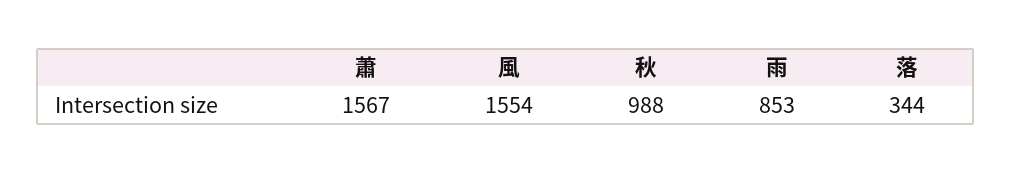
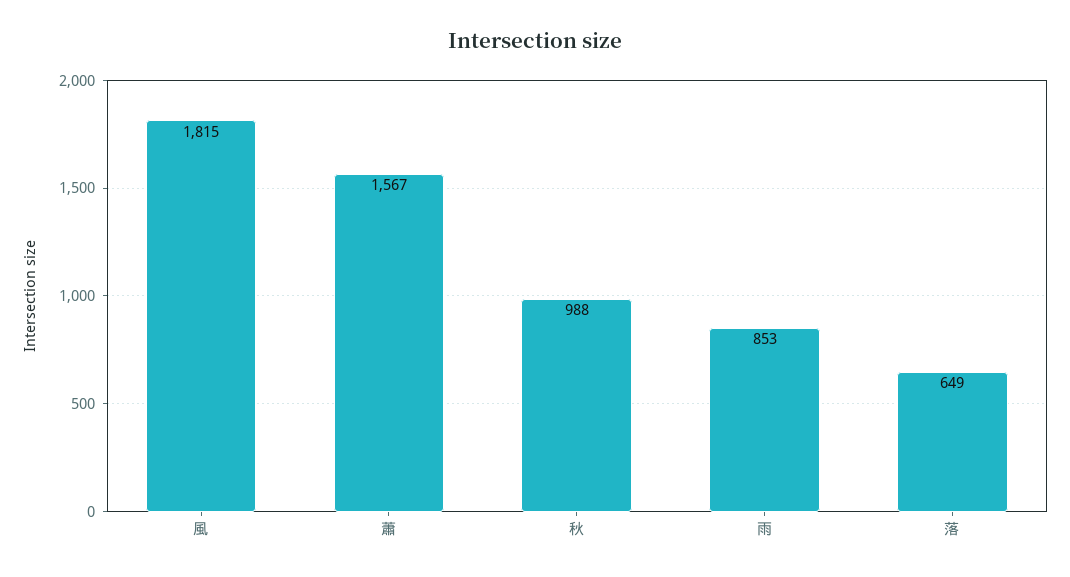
風: 1554 -> 1815
落: 344 -> 649

